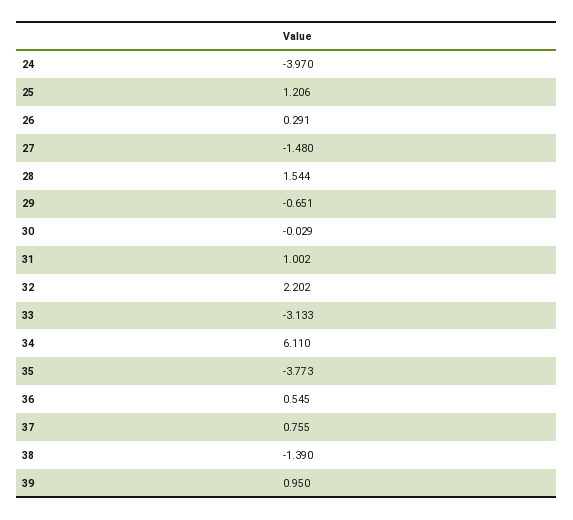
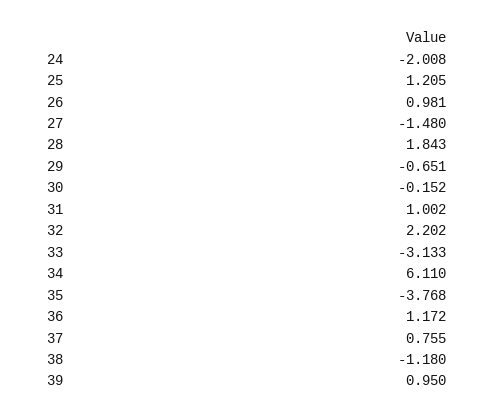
24: -3.97 -> -2.008
25: 1.206 -> 1.205
26: 0.291 -> 0.981
28: 1.544 -> 1.843
30: -0.029 -> -0.152
35: -3.773 -> -3.768
36: 0.545 -> 1.172
38: -1.39 -> -1.18

